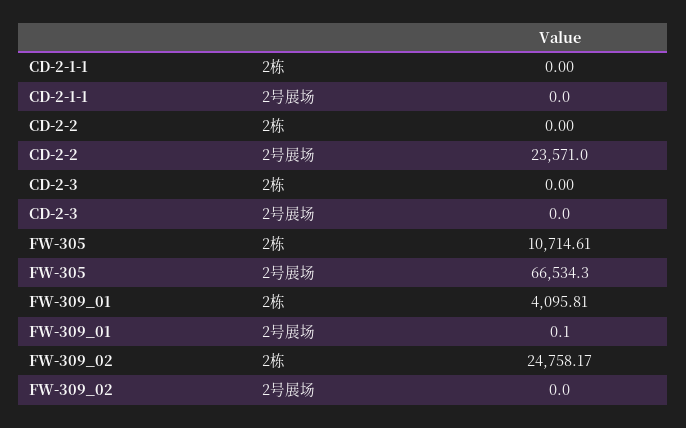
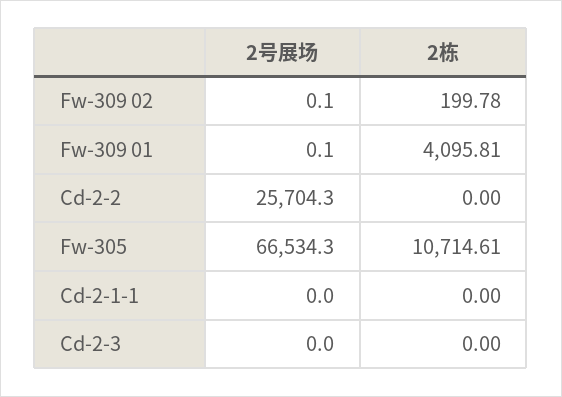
CD-2-2, 2号展场: 23571 -> 25704.3
FW-309_02, 2栋: 24758.17 -> 199.78
FW-309_02, 2号展场: 0 -> 0.1

